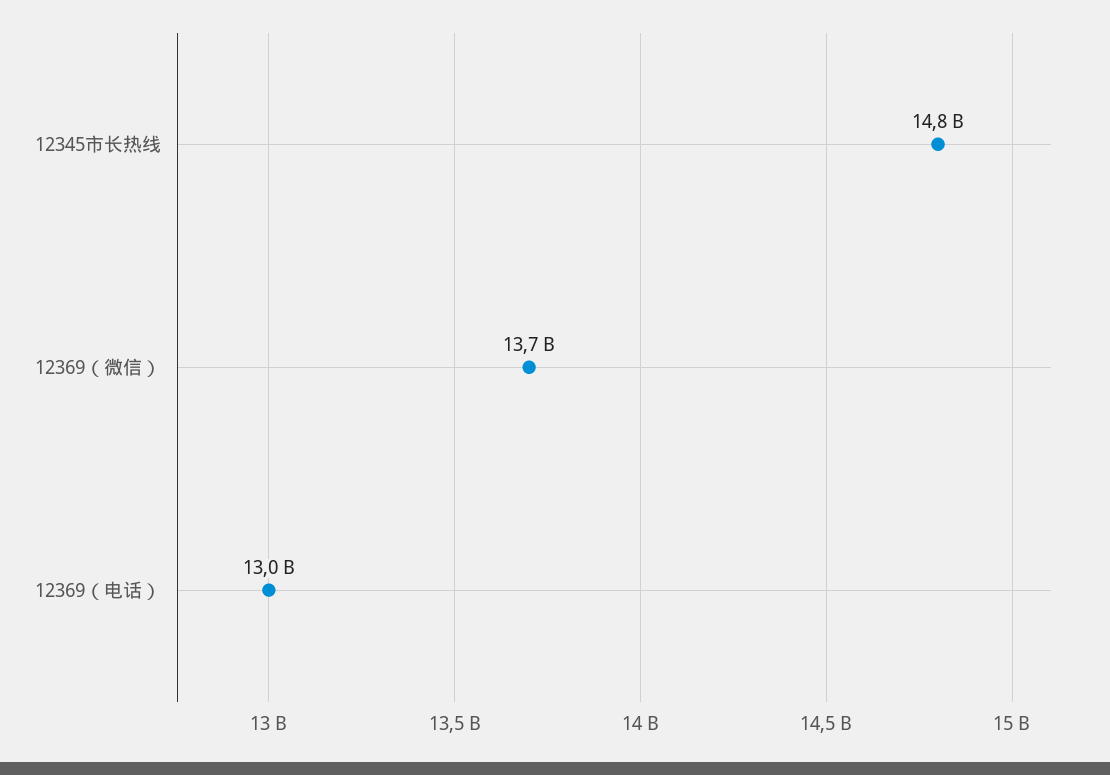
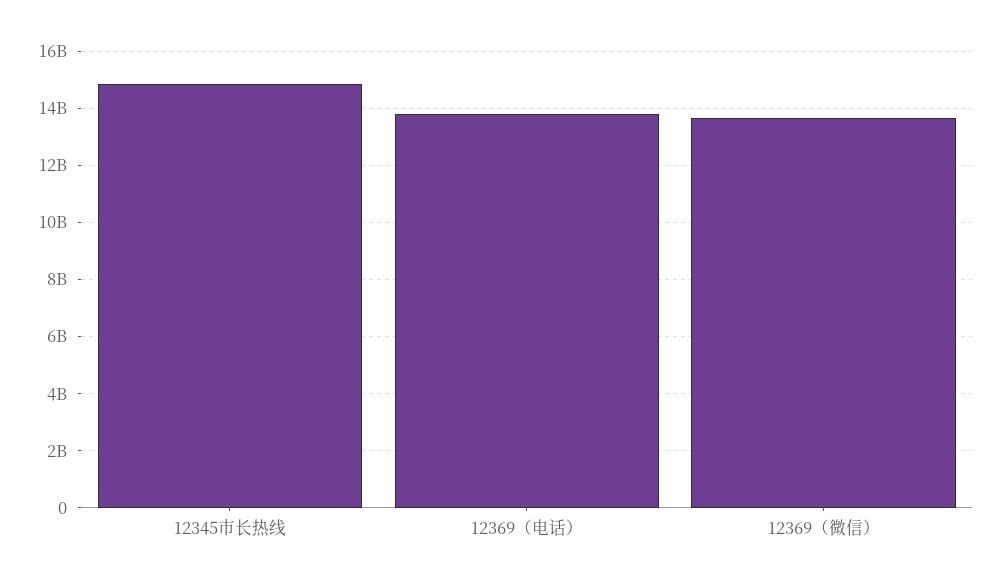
12369（电话）: 13000000000 -> 13750000000

